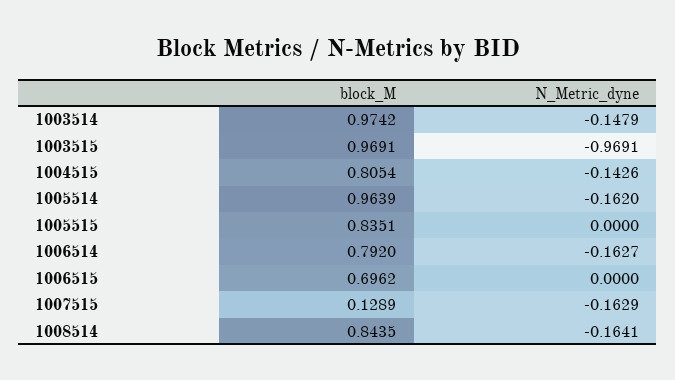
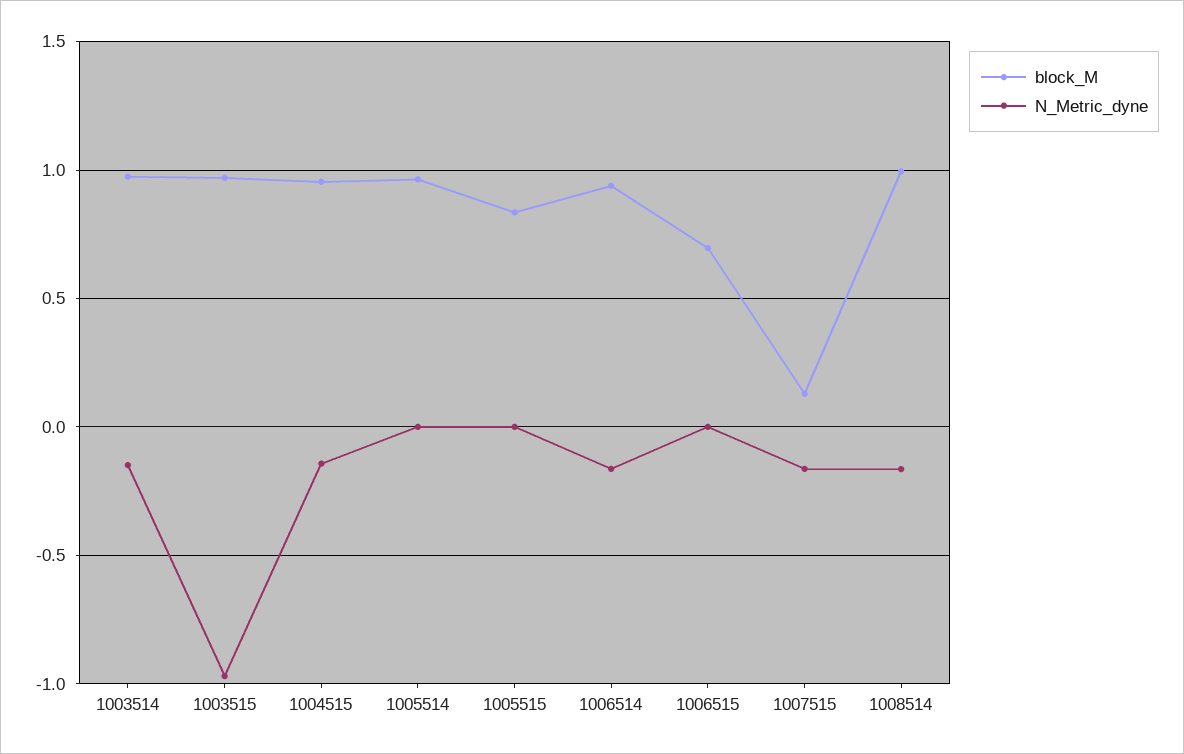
block_M, 1004515: 0.8054 -> 0.95
N_Metric_dyne, 1005514: -0.162 -> 0
block_M, 1006514: 0.792 -> 0.95
block_M, 1008514: 0.8435 -> 1

